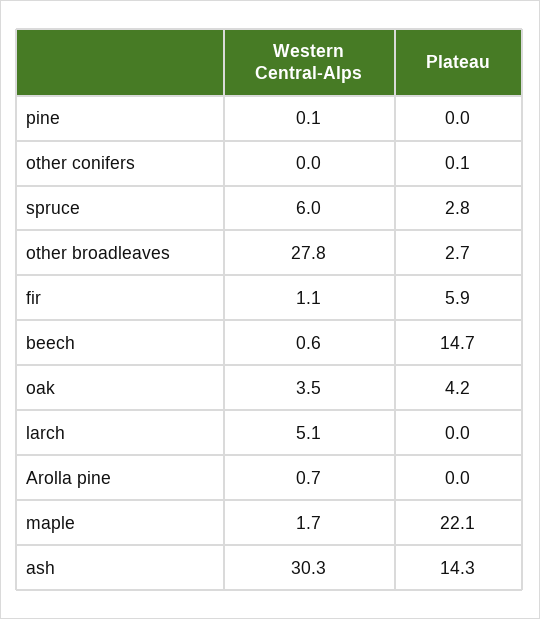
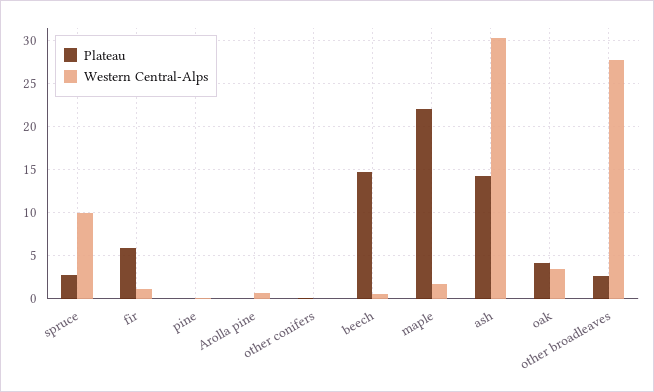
Western Central-Alps, spruce: 6 -> 10
Western Central-Alps, larch: 5.1 -> none
Plateau, larch: 0 -> none

